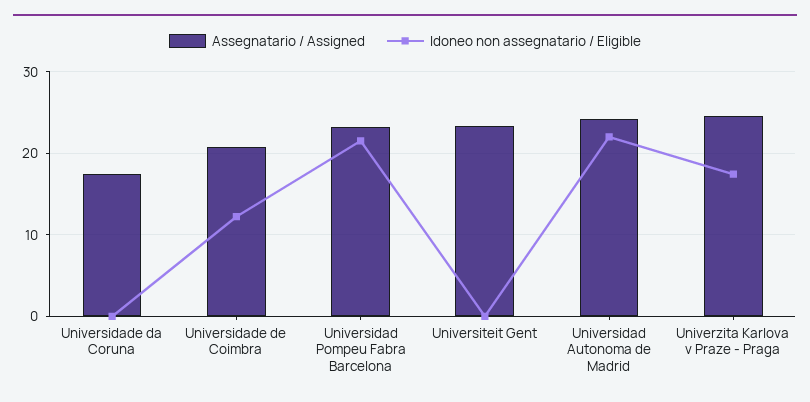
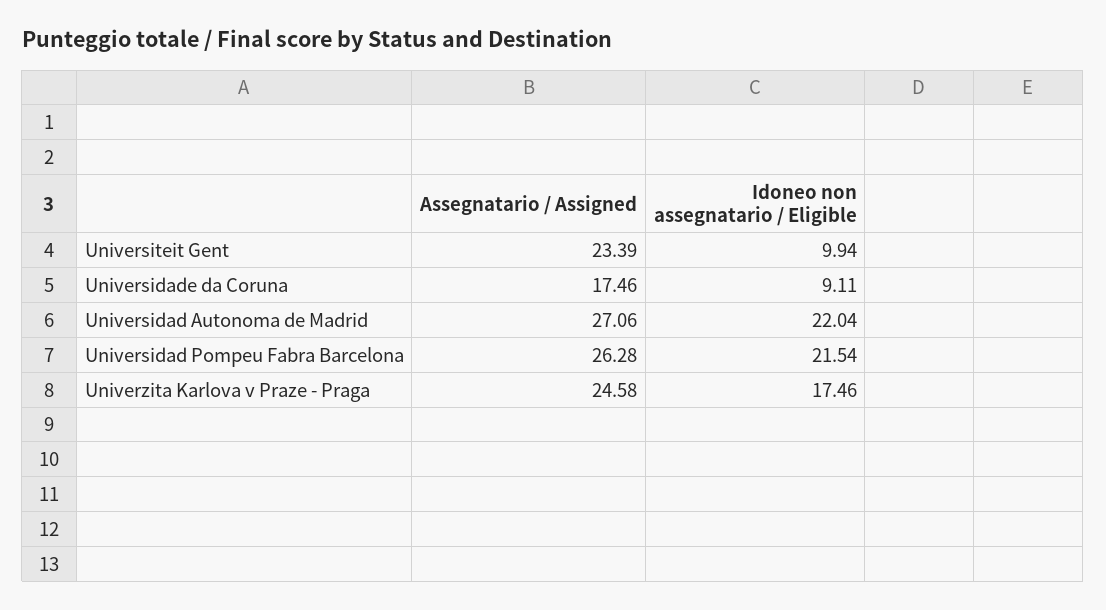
Idoneo non assegnatario / Eligible, Universidade da Coruna: 0 -> 9.11
Assegnatario / Assigned, Universidade de Coimbra: 21 -> none
Idoneo non assegnatario / Eligible, Universidade de Coimbra: 12 -> none
Assegnatario / Assigned, Universidad Pompeu Fabra Barcelona: 23 -> 26.28
Idoneo non assegnatario / Eligible, Universiteit Gent: 0 -> 9.94
Assegnatario / Assigned, Universidad Autonoma de Madrid: 24 -> 27.06

